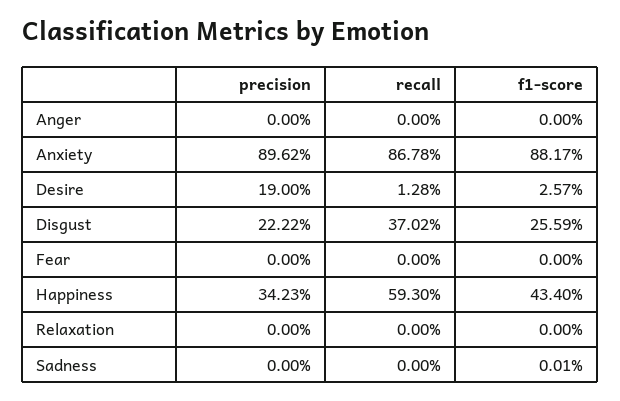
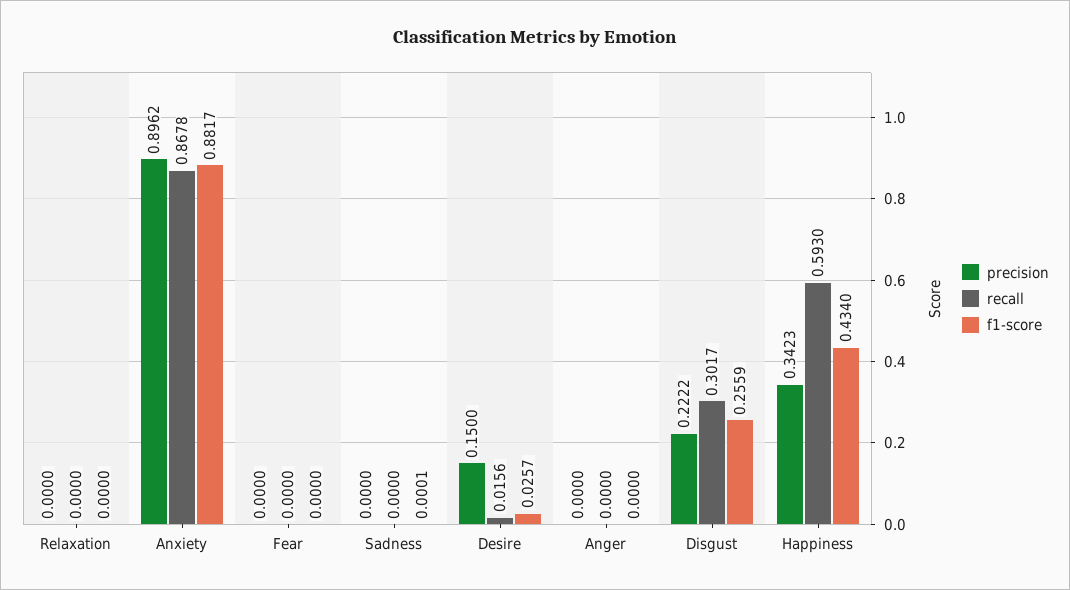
precision, Desire: 0.19 -> 0.15
recall, Desire: 0.0128 -> 0.0156
recall, Disgust: 0.3702 -> 0.3017

